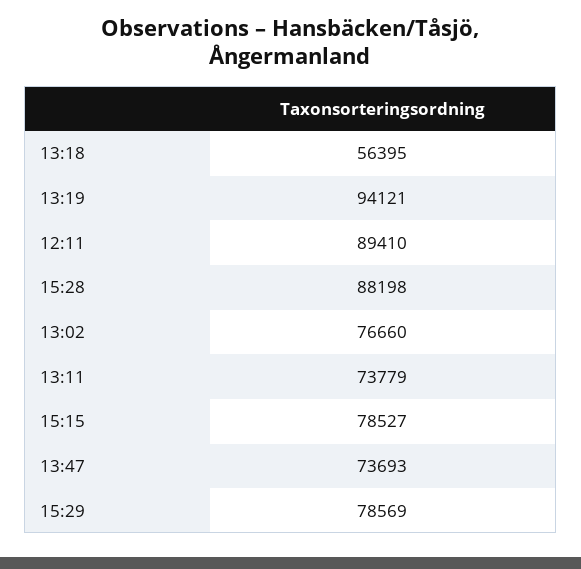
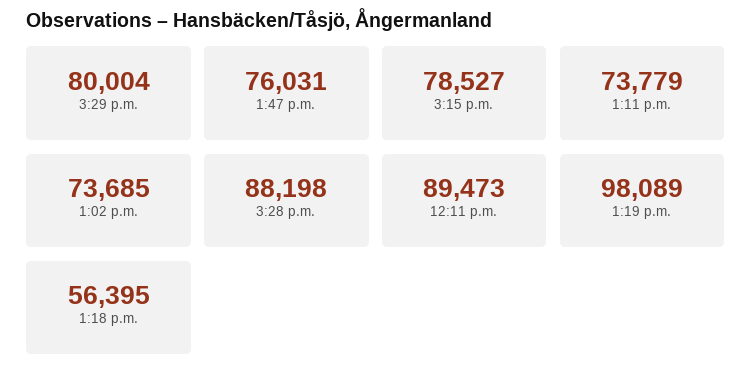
13:19: 94121 -> 98089
12:11: 89410 -> 89473
13:02: 76660 -> 73685
13:47: 73693 -> 76031
15:29: 78569 -> 80004

